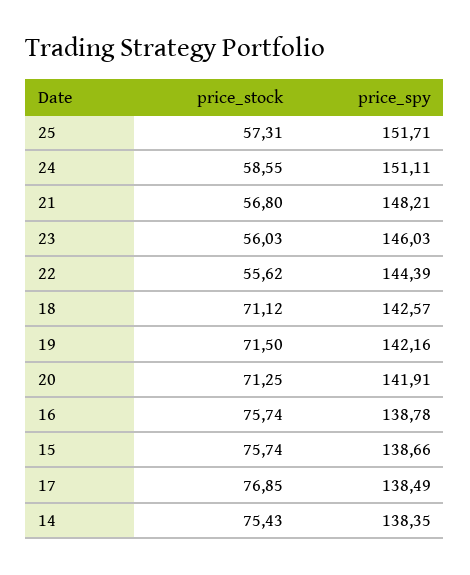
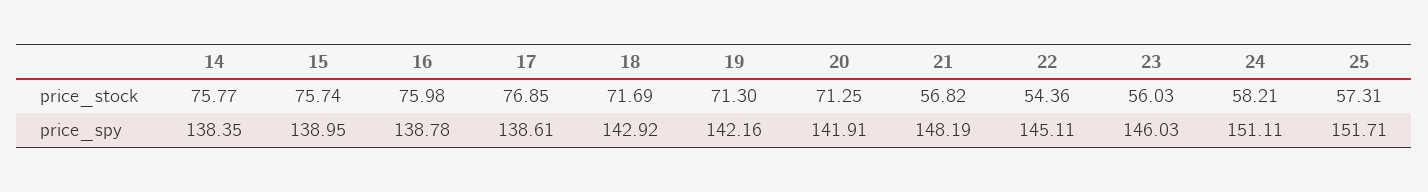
price_stock, 24: 58.55 -> 58.21
price_stock, 21: 56.8 -> 56.82
price_spy, 21: 148.21 -> 148.19
price_stock, 22: 55.62 -> 54.36
price_spy, 22: 144.39 -> 145.11
price_stock, 18: 71.12 -> 71.69
price_spy, 18: 142.57 -> 142.92
price_stock, 19: 71.5 -> 71.3
price_stock, 16: 75.74 -> 75.98
price_spy, 15: 138.66 -> 138.95
price_spy, 17: 138.49 -> 138.61
price_stock, 14: 75.43 -> 75.77

